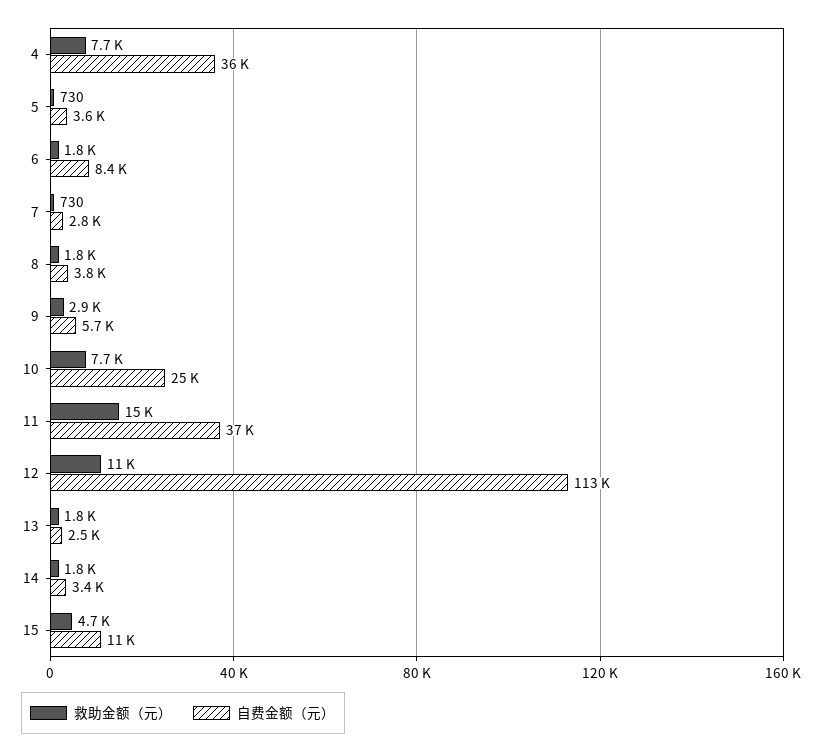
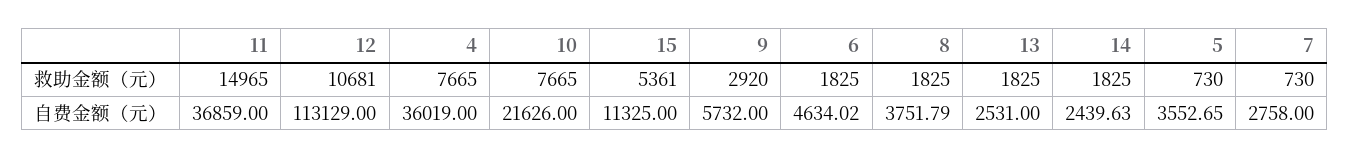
自费金额（元）, 6: 8400 -> 4634.02
自费金额（元）, 10: 25000 -> 21626
自费金额（元）, 14: 3400 -> 2439.63
救助金额（元）, 15: 4700 -> 5361

